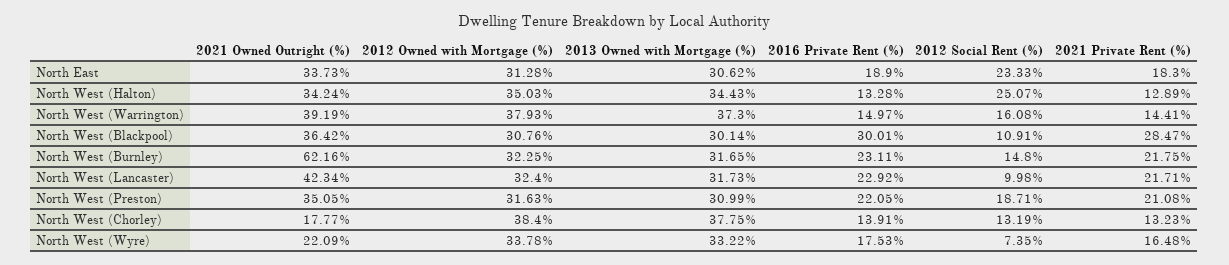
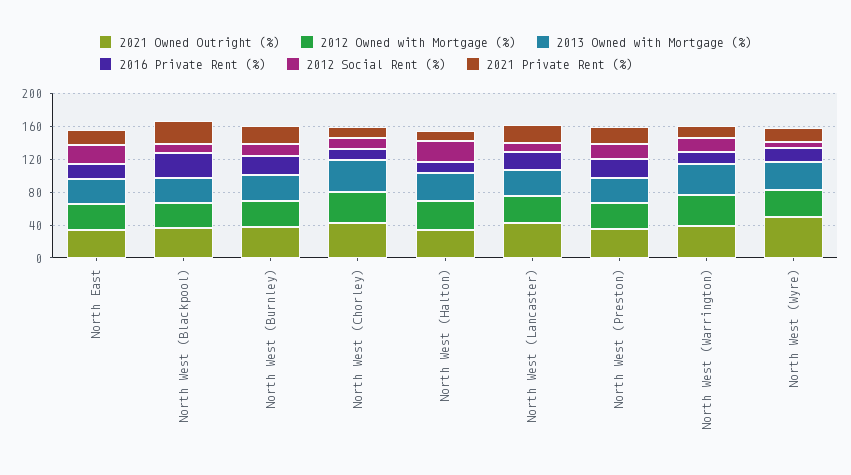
2021 Owned Outright (%), North West (Burnley): 62.16 -> 40
2021 Owned Outright (%), North West (Chorley): 17.77 -> 40
2021 Owned Outright (%), North West (Wyre): 22.09 -> 50

